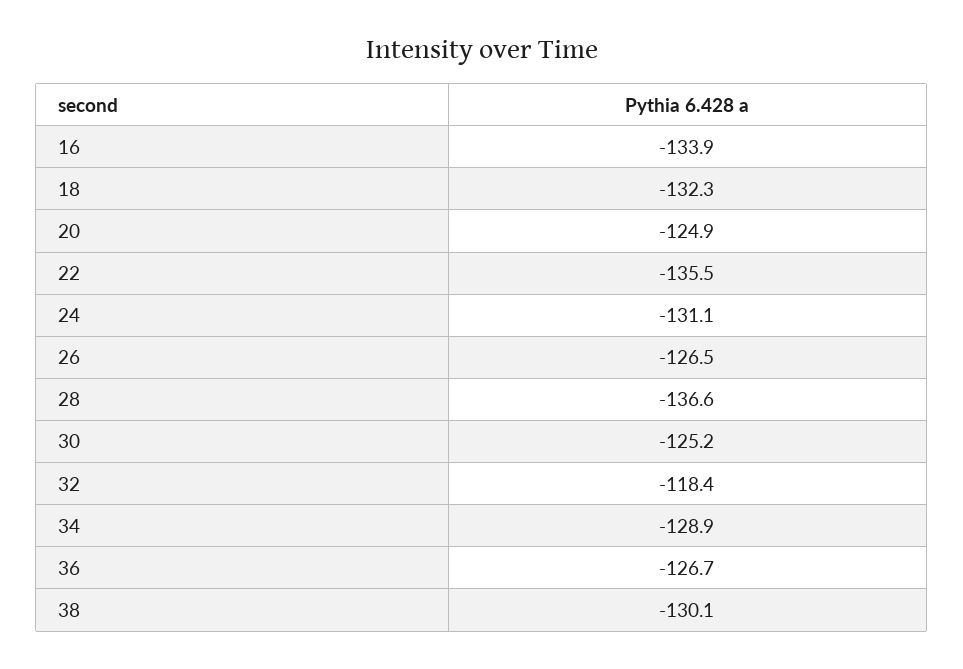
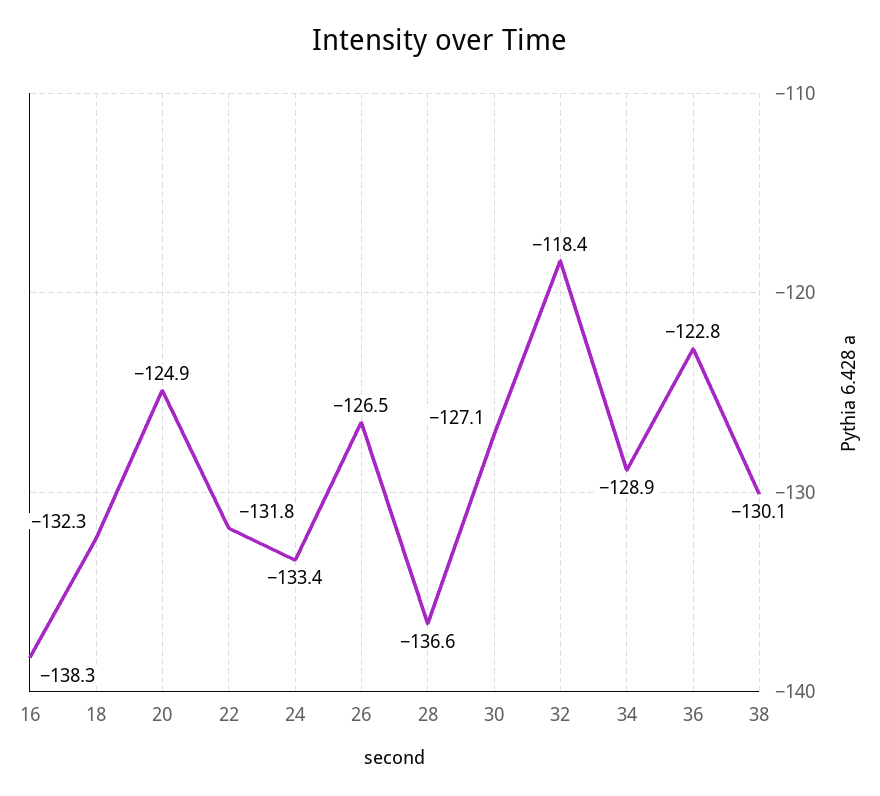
16: -133.9 -> -138.3
22: -135.5 -> -131.8
24: -131.1 -> -133.4
30: -125.2 -> -127.1
36: -126.7 -> -122.8

